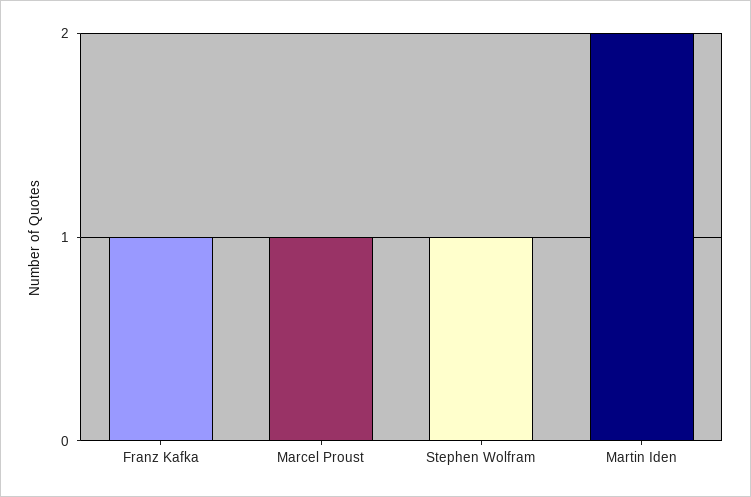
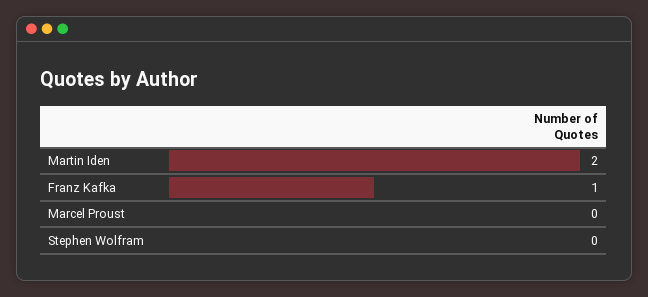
Marcel Proust: 1 -> 0
Stephen Wolfram: 1 -> 0

